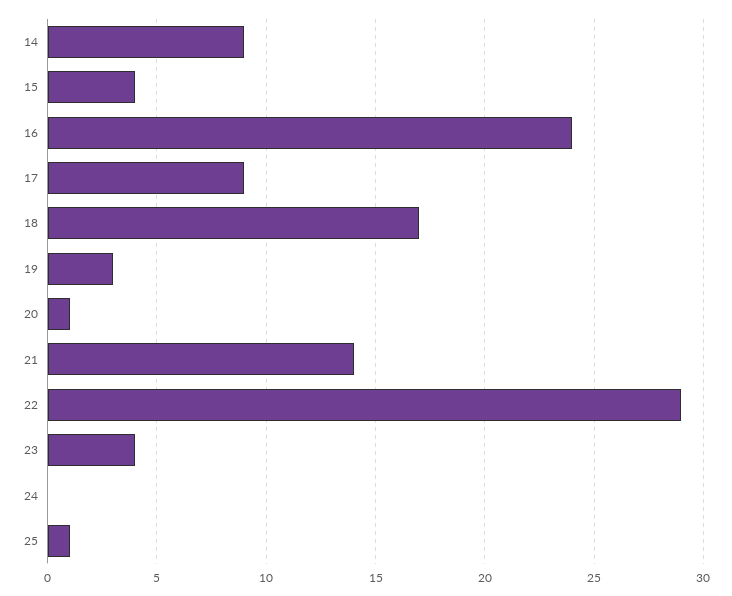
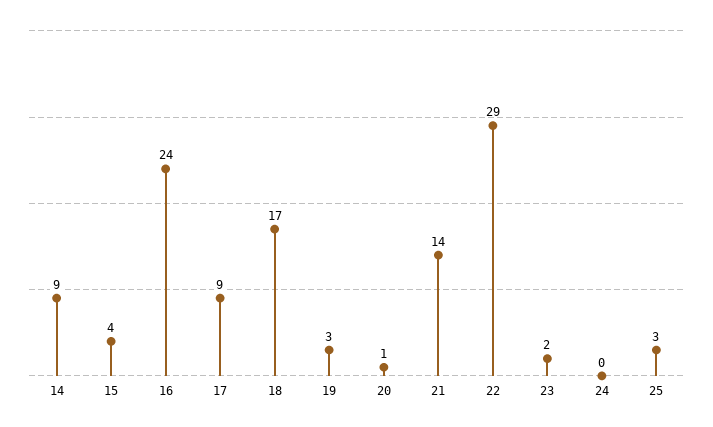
23: 4 -> 2
25: 1 -> 3

